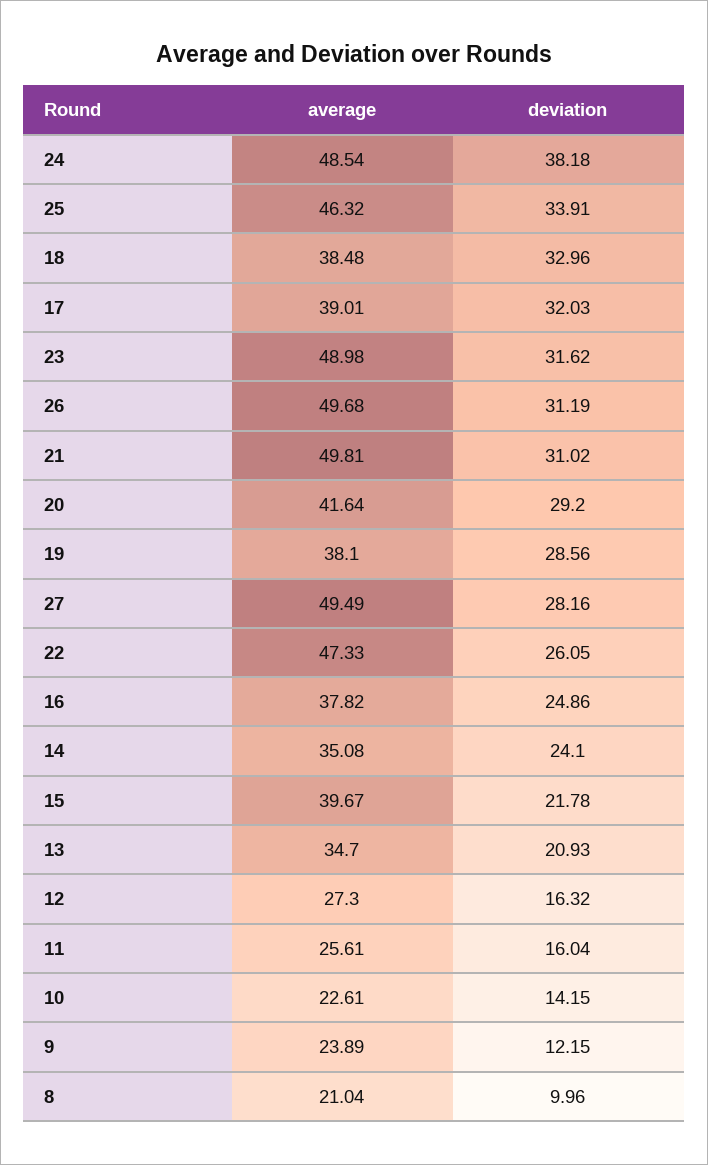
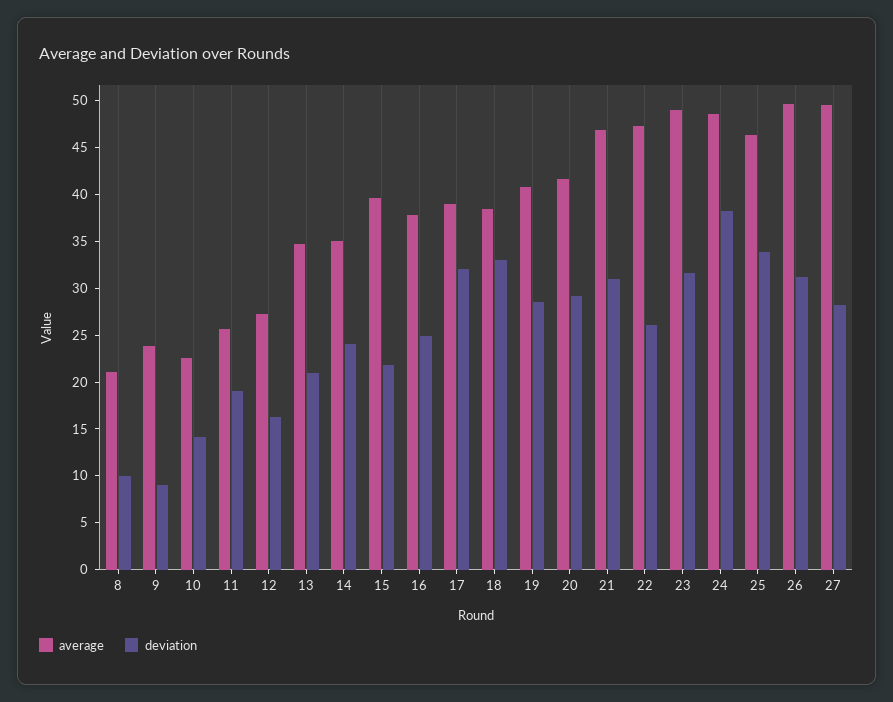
average, 21: 49.81 -> 47
average, 19: 38.1 -> 41
deviation, 11: 16.04 -> 19
deviation, 9: 12.15 -> 9

